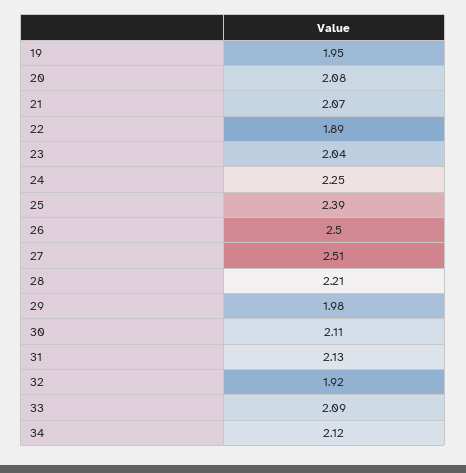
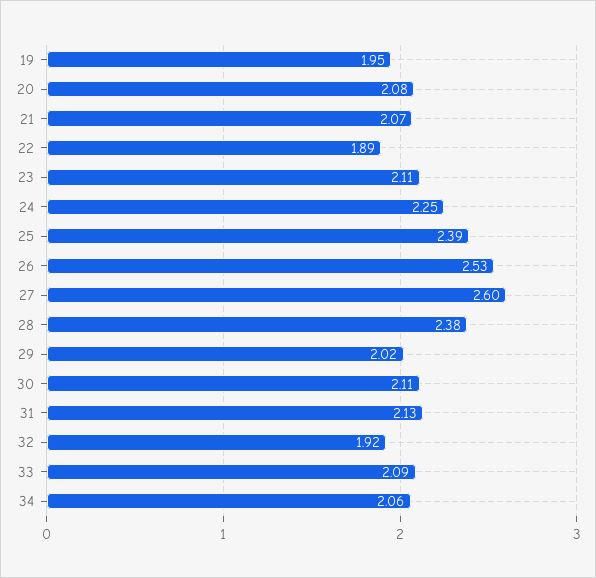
23: 2.04 -> 2.11
26: 2.5 -> 2.53
27: 2.51 -> 2.6
28: 2.21 -> 2.38
29: 1.98 -> 2.02
34: 2.12 -> 2.06

